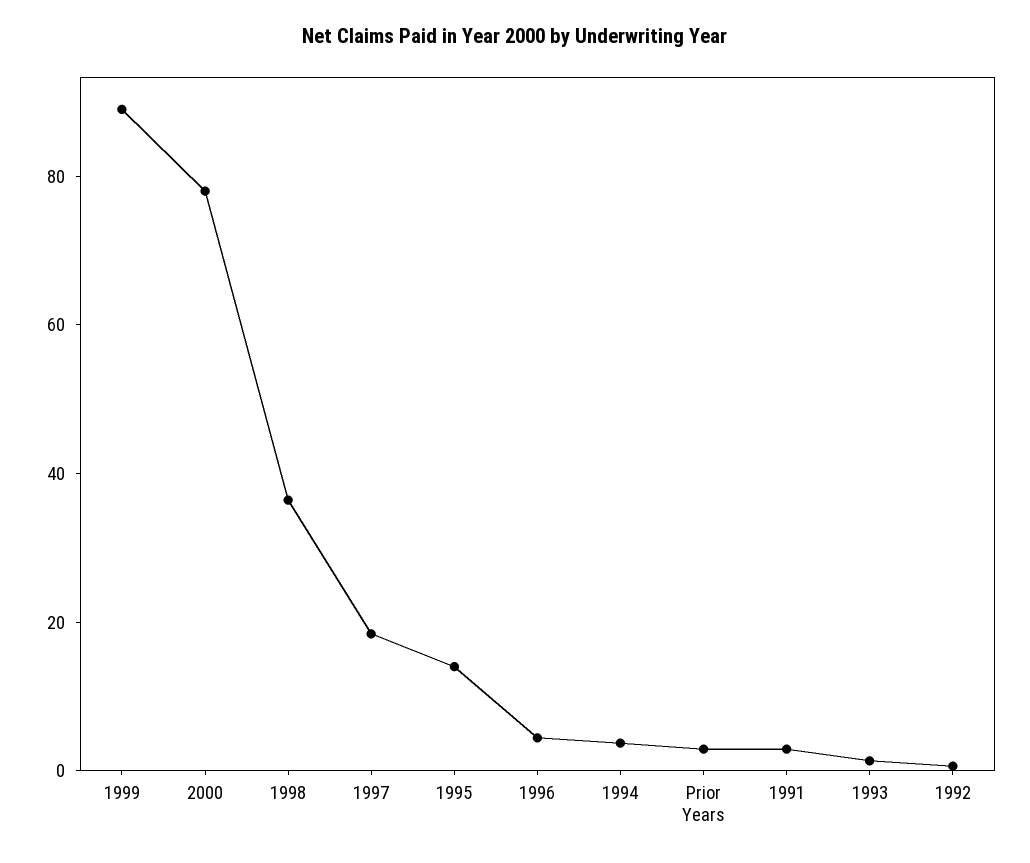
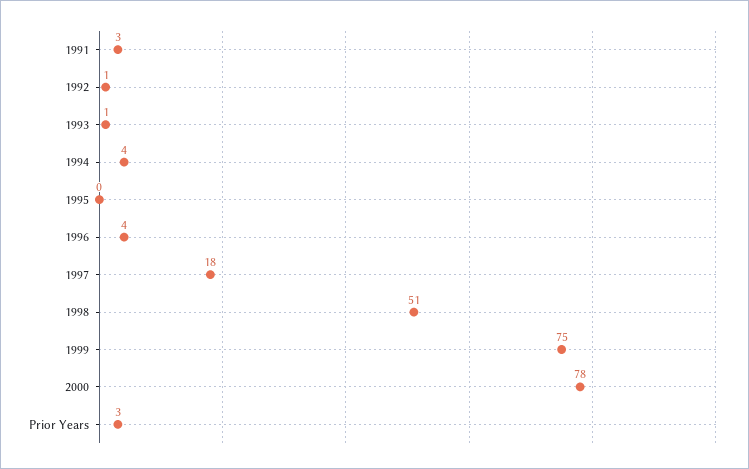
1999: 90 -> 75
1998: 35 -> 51
1995: 15 -> 0

